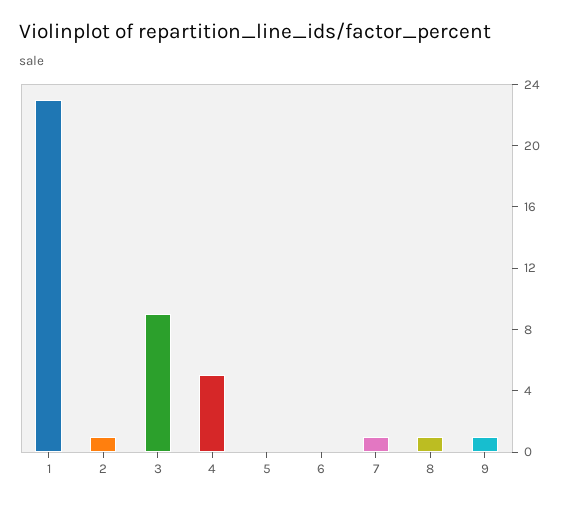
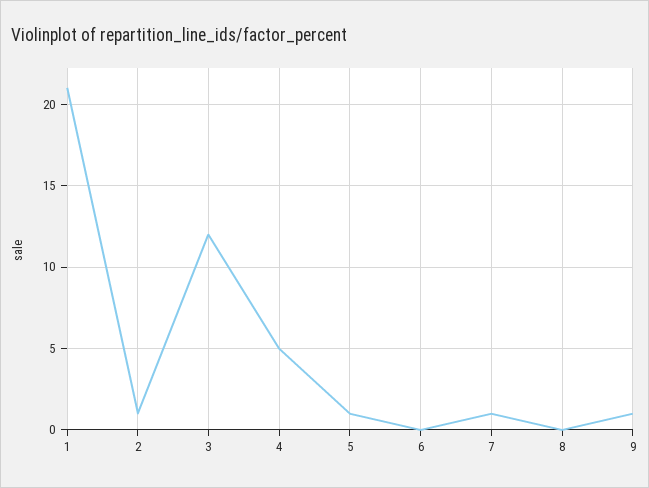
1: 23 -> 21
3: 9 -> 12
5: 0 -> 1
8: 1 -> 0

